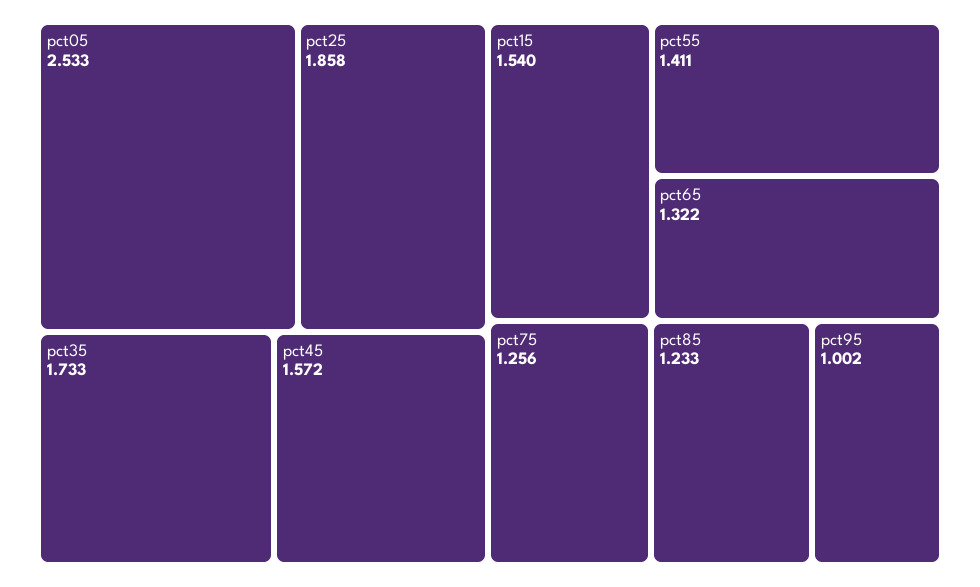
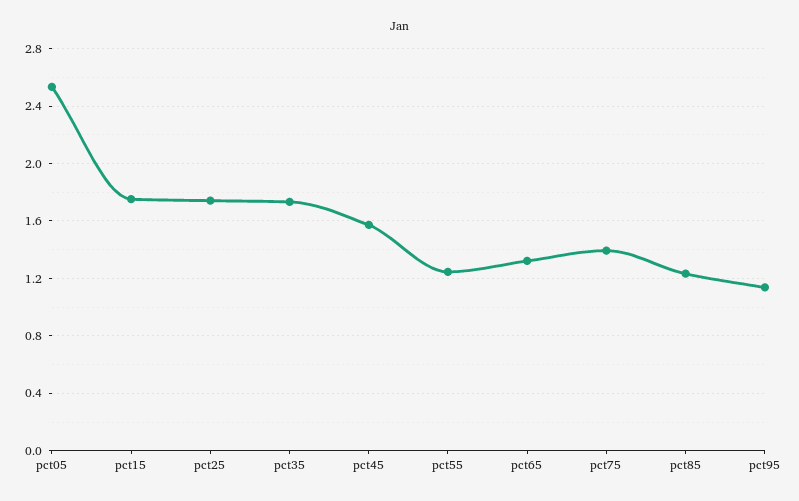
pct25: 1.858 -> 1.75
pct15: 1.54 -> 1.75
pct55: 1.411 -> 1.25
pct75: 1.256 -> 1.4
pct95: 1.002 -> 1.15

